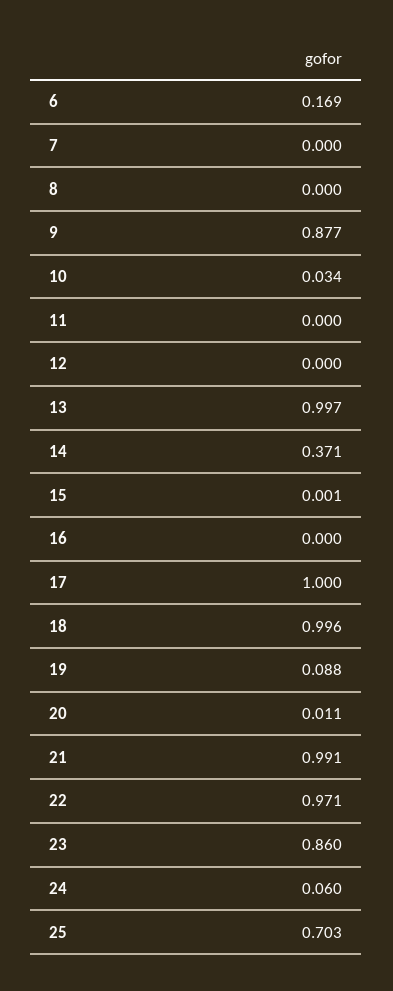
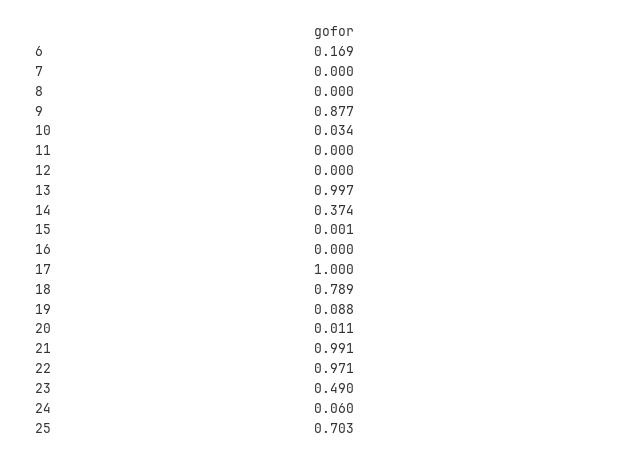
14: 0.371 -> 0.374
18: 0.996 -> 0.789
23: 0.86 -> 0.49

